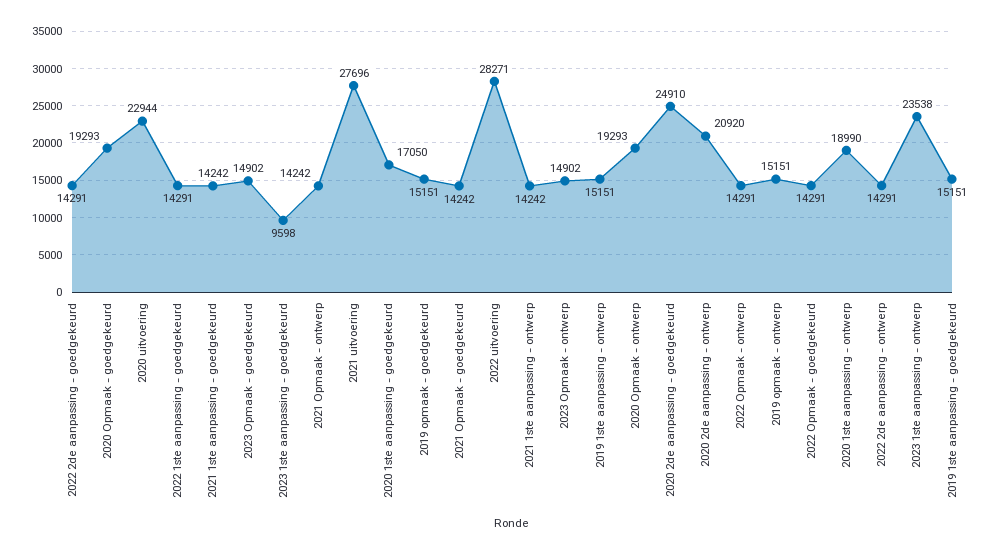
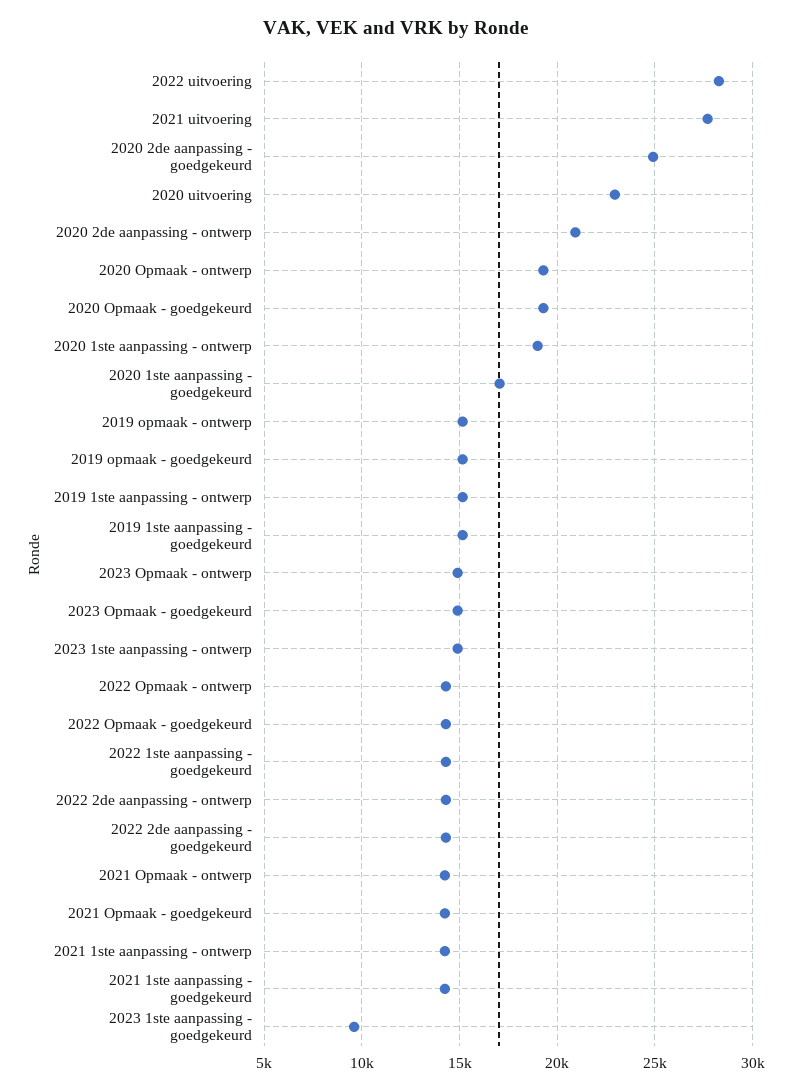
2023 1ste aanpassing - ontwerp: 23538 -> 15000

